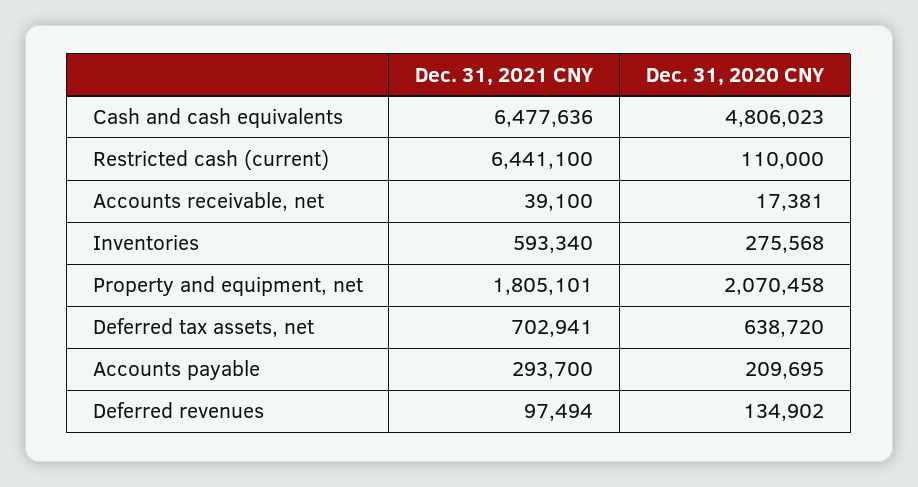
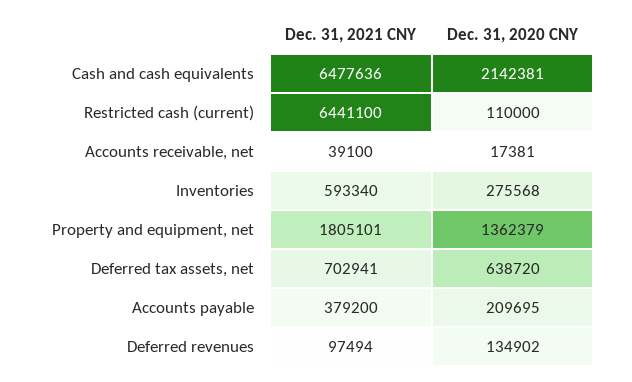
Dec. 31, 2020 CNY, Cash and cash equivalents: 4806023 -> 2142381
Dec. 31, 2020 CNY, Property and equipment, net: 2070458 -> 1362379
Dec. 31, 2021 CNY, Accounts payable: 293700 -> 379200

